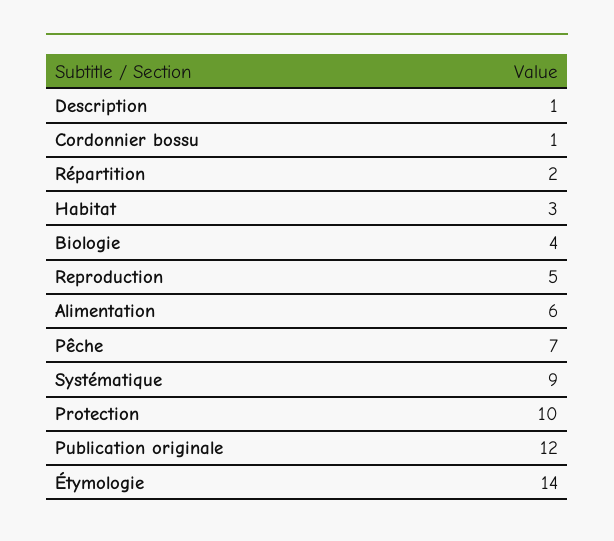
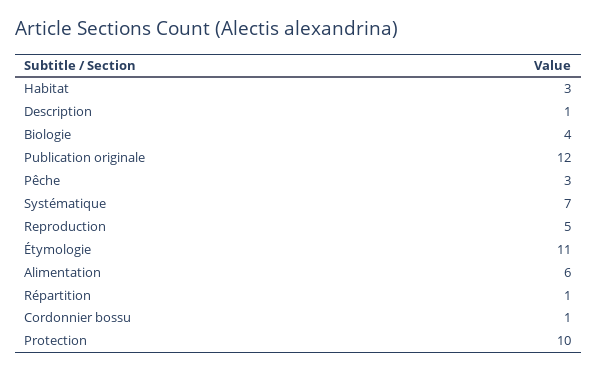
Répartition: 2 -> 1
Pêche: 7 -> 3
Systématique: 9 -> 7
Étymologie: 14 -> 11

